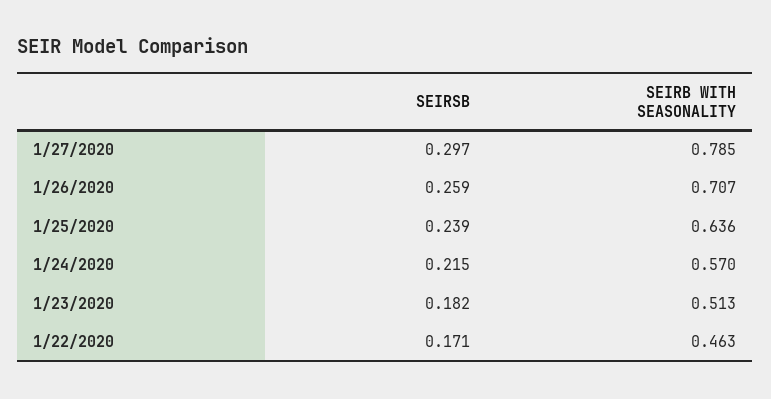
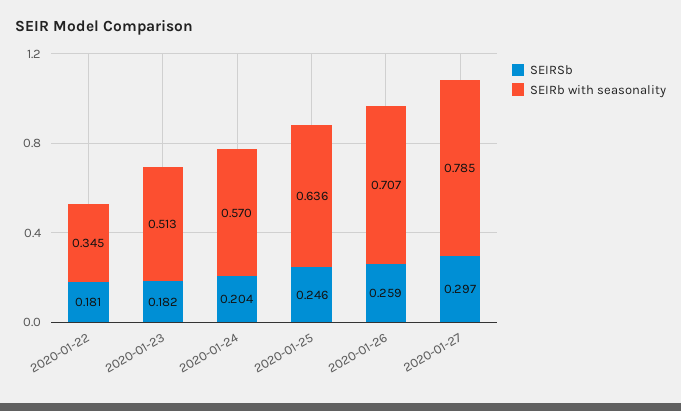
SEIRSB, 1/25/2020: 0.239 -> 0.246
SEIRSB, 1/24/2020: 0.215 -> 0.204
SEIRSB, 1/22/2020: 0.171 -> 0.181
SEIRB WITH SEASONALITY, 1/22/2020: 0.463 -> 0.345

